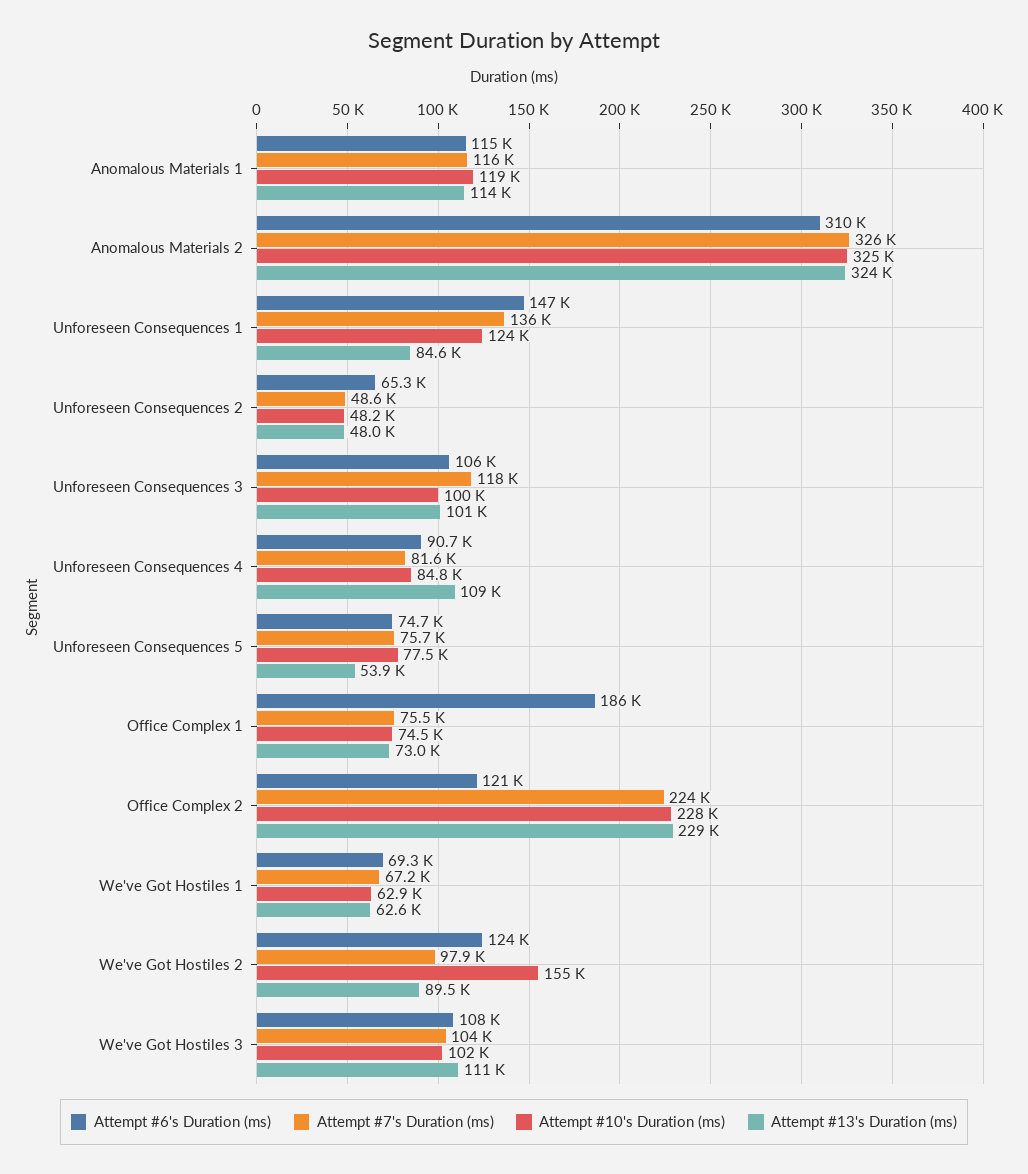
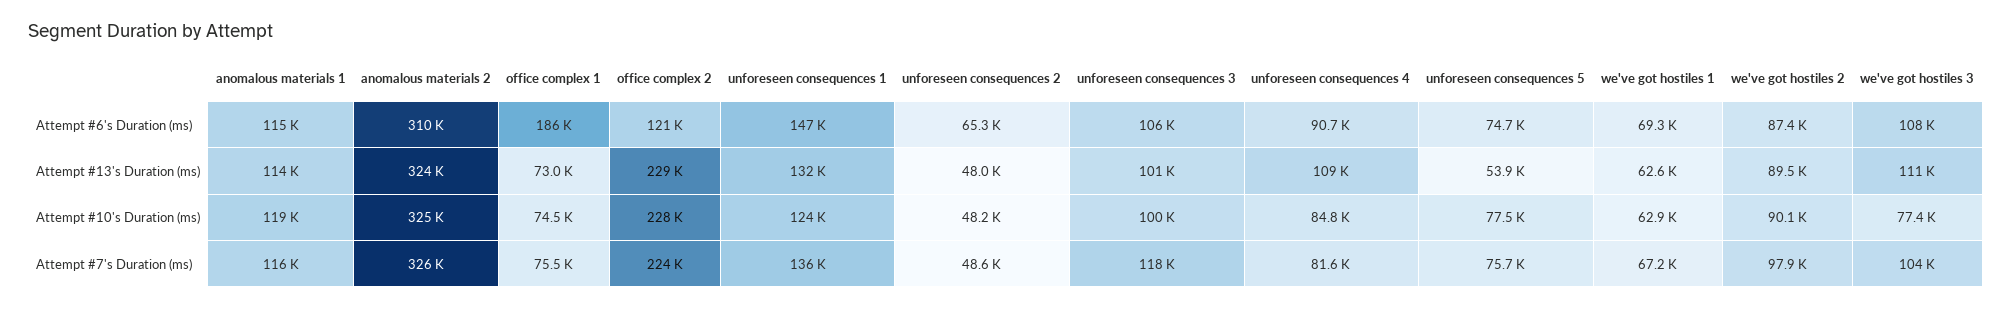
Attempt #13's Duration (ms), Unforeseen Consequences 1: 84600 -> 132000
Attempt #6's Duration (ms), We've Got Hostiles 2: 124000 -> 87400
Attempt #10's Duration (ms), We've Got Hostiles 2: 155000 -> 90100
Attempt #10's Duration (ms), We've Got Hostiles 3: 102000 -> 77400

